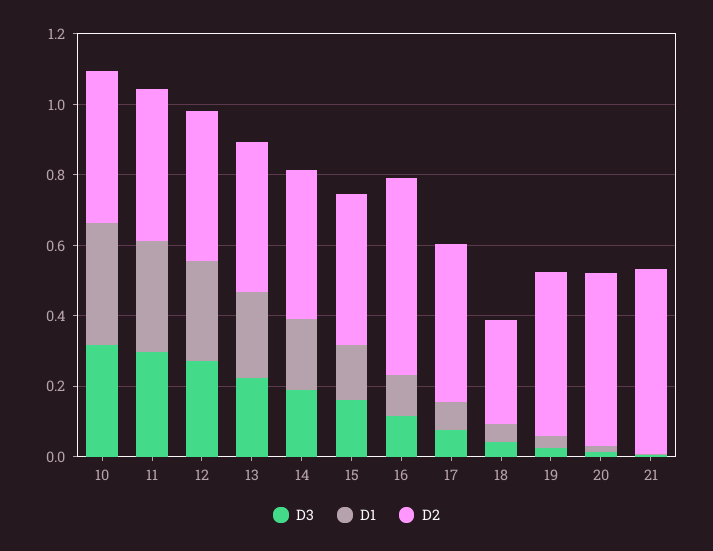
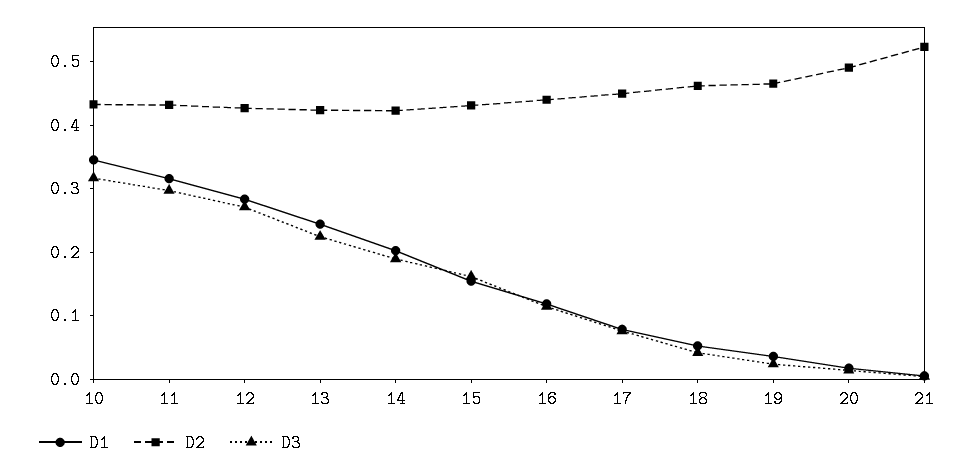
D2, 16: 0.55 -> 0.44
D2, 18: 0.3 -> 0.46

